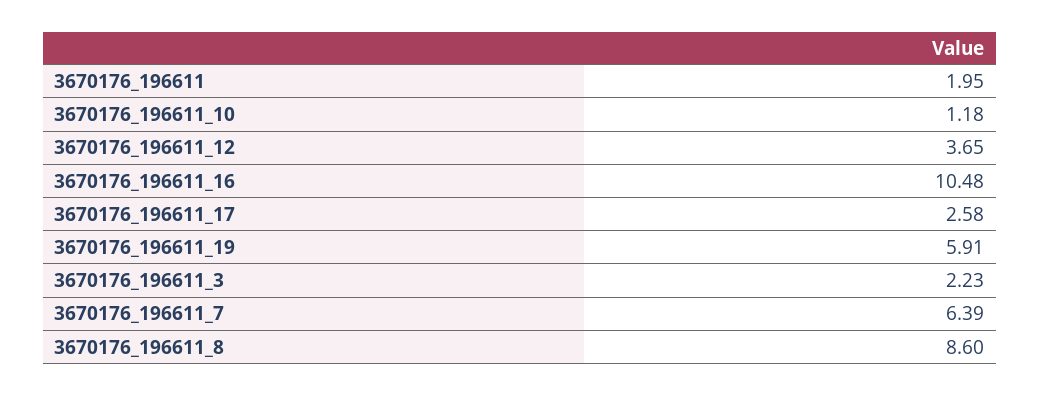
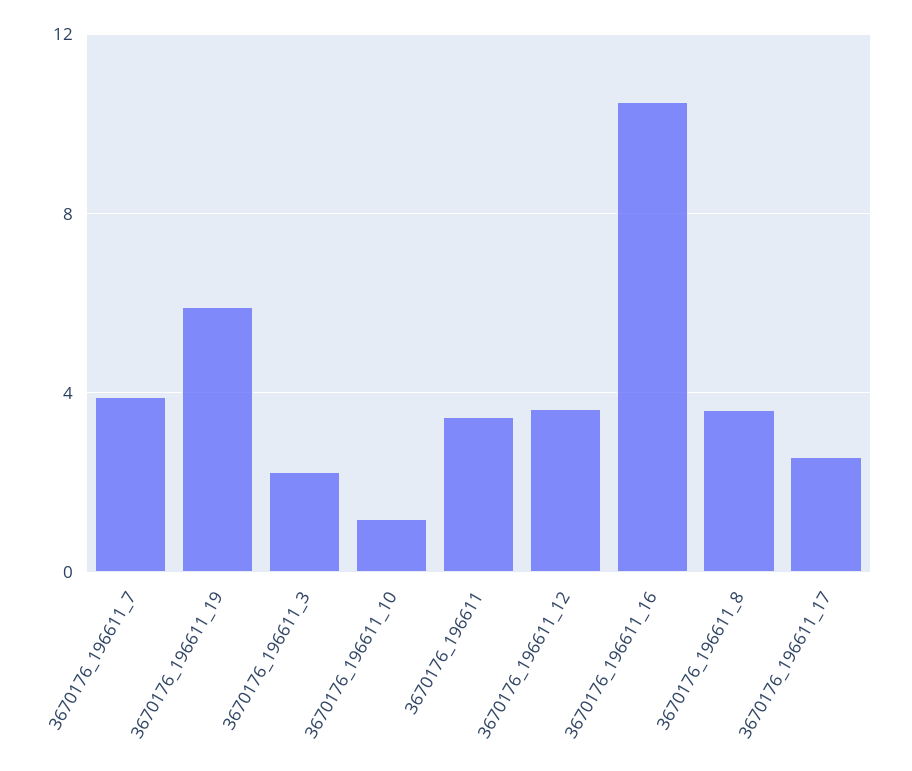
3670176_196611: 1.95 -> 3.5
3670176_196611_7: 6.39 -> 4
3670176_196611_8: 8.6 -> 3.5

